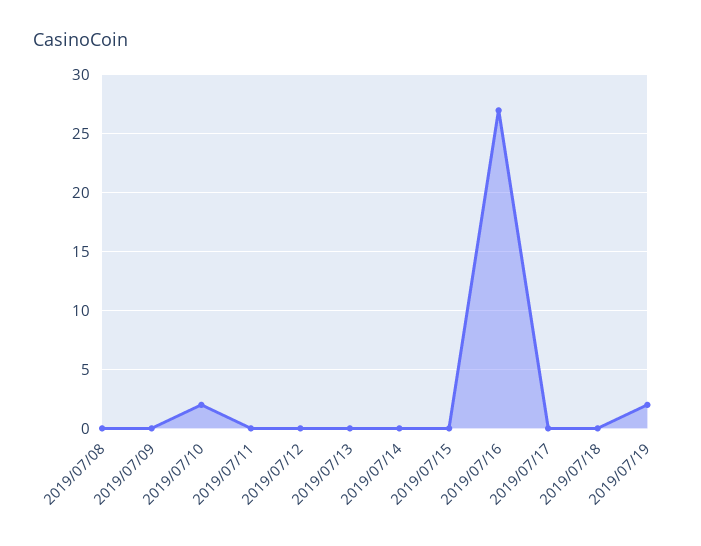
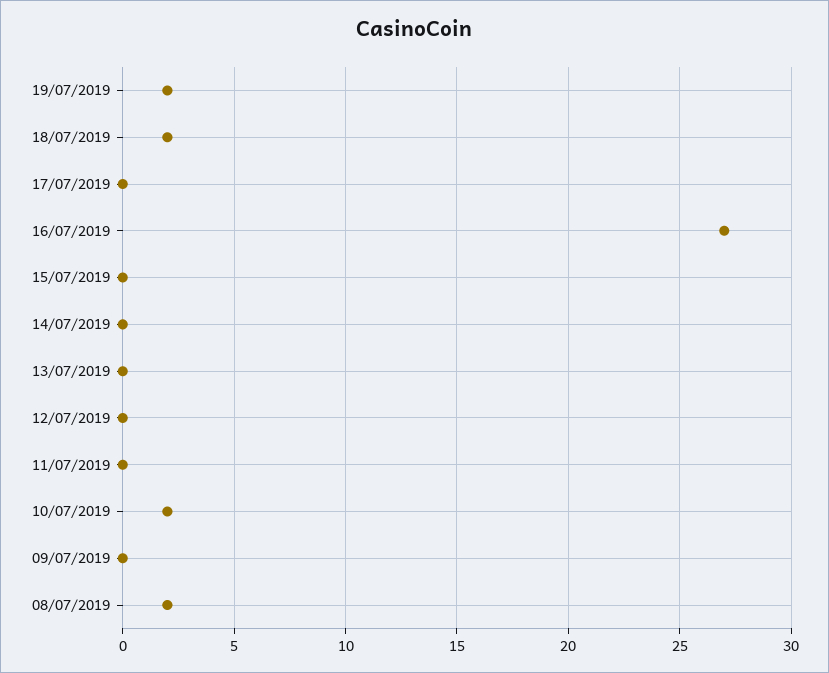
2019/07/08: 0 -> 2
2019/07/18: 0 -> 2

